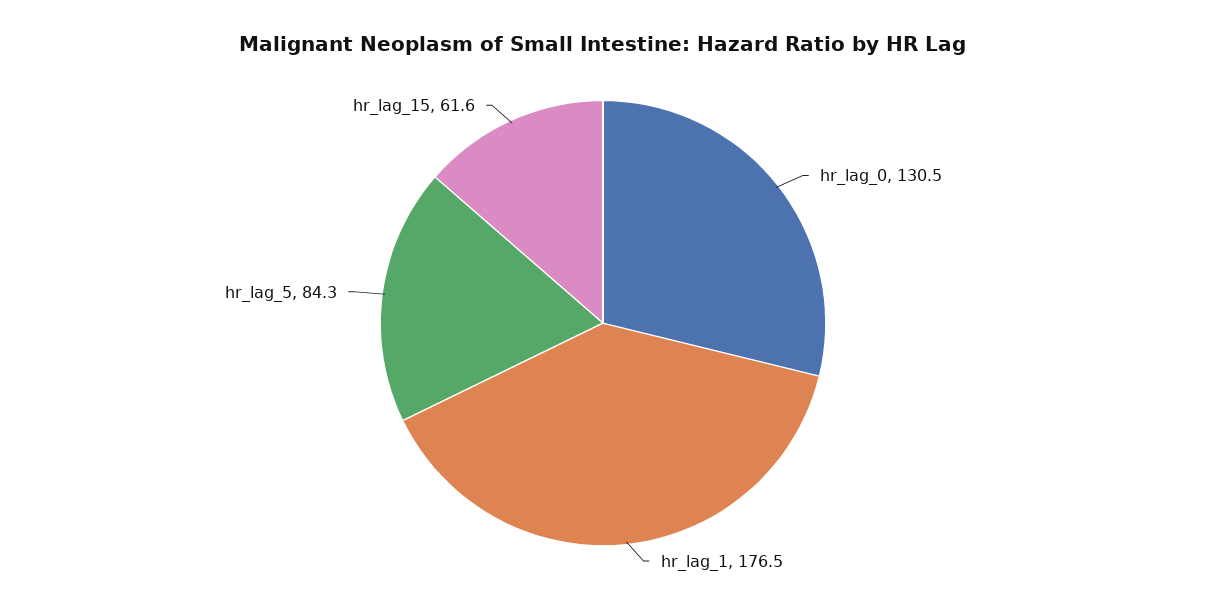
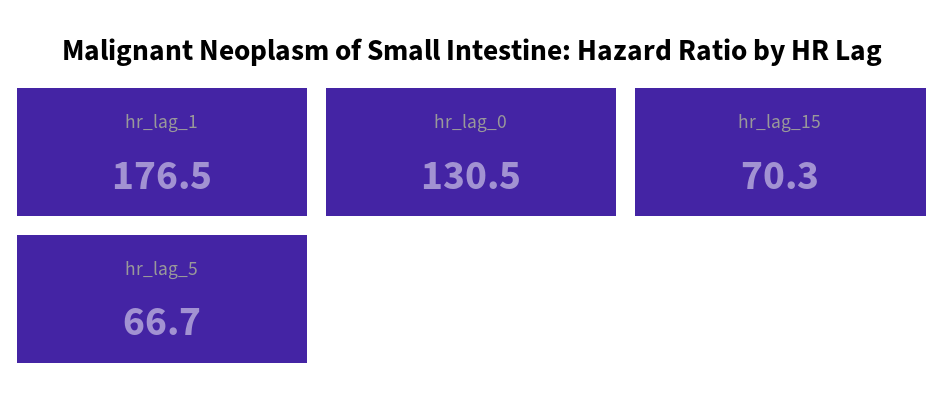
hr_lag_5: 84.3 -> 66.7
hr_lag_15: 61.6 -> 70.3

